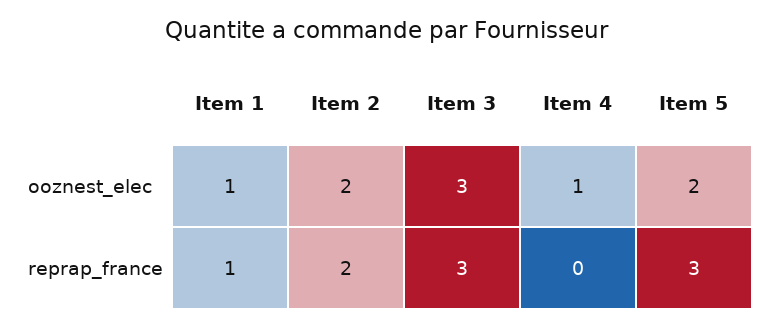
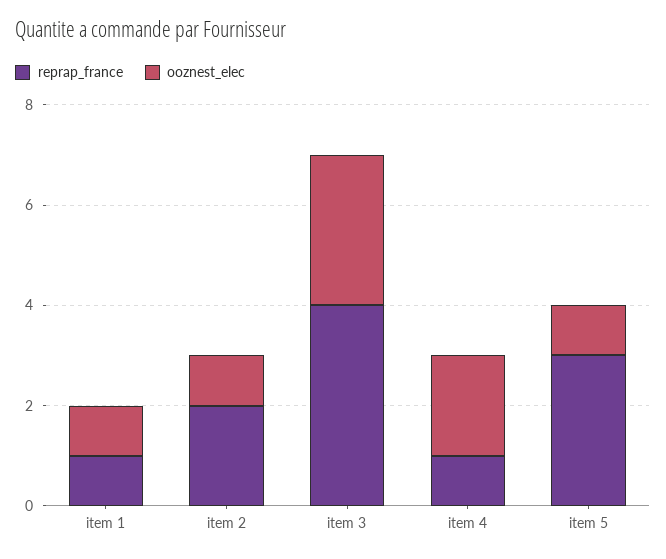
ooznest_elec, Item 2: 2 -> 1
ooznest_elec, Item 4: 1 -> 2
ooznest_elec, Item 5: 2 -> 1
reprap_france, Item 3: 3 -> 4
reprap_france, Item 4: 0 -> 1

